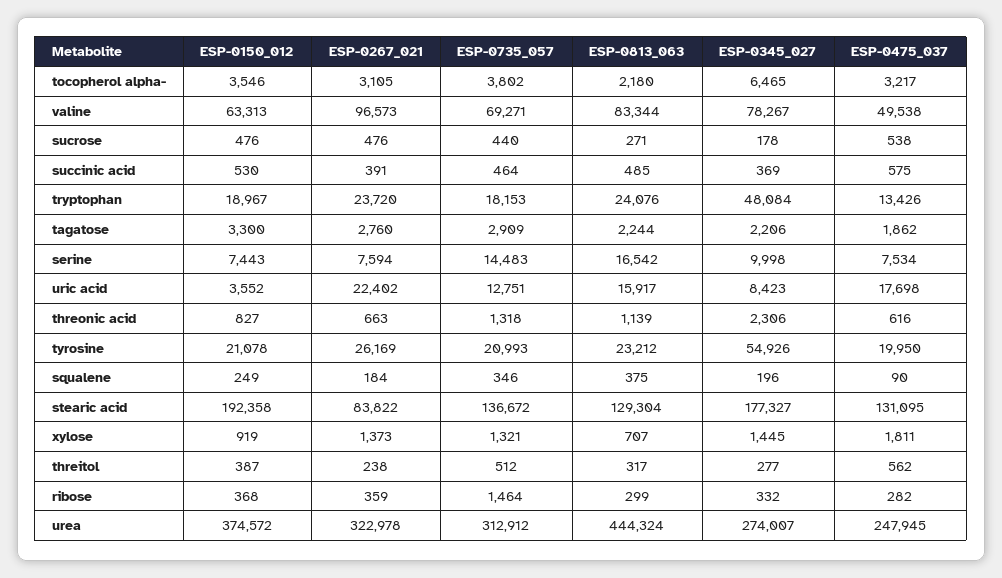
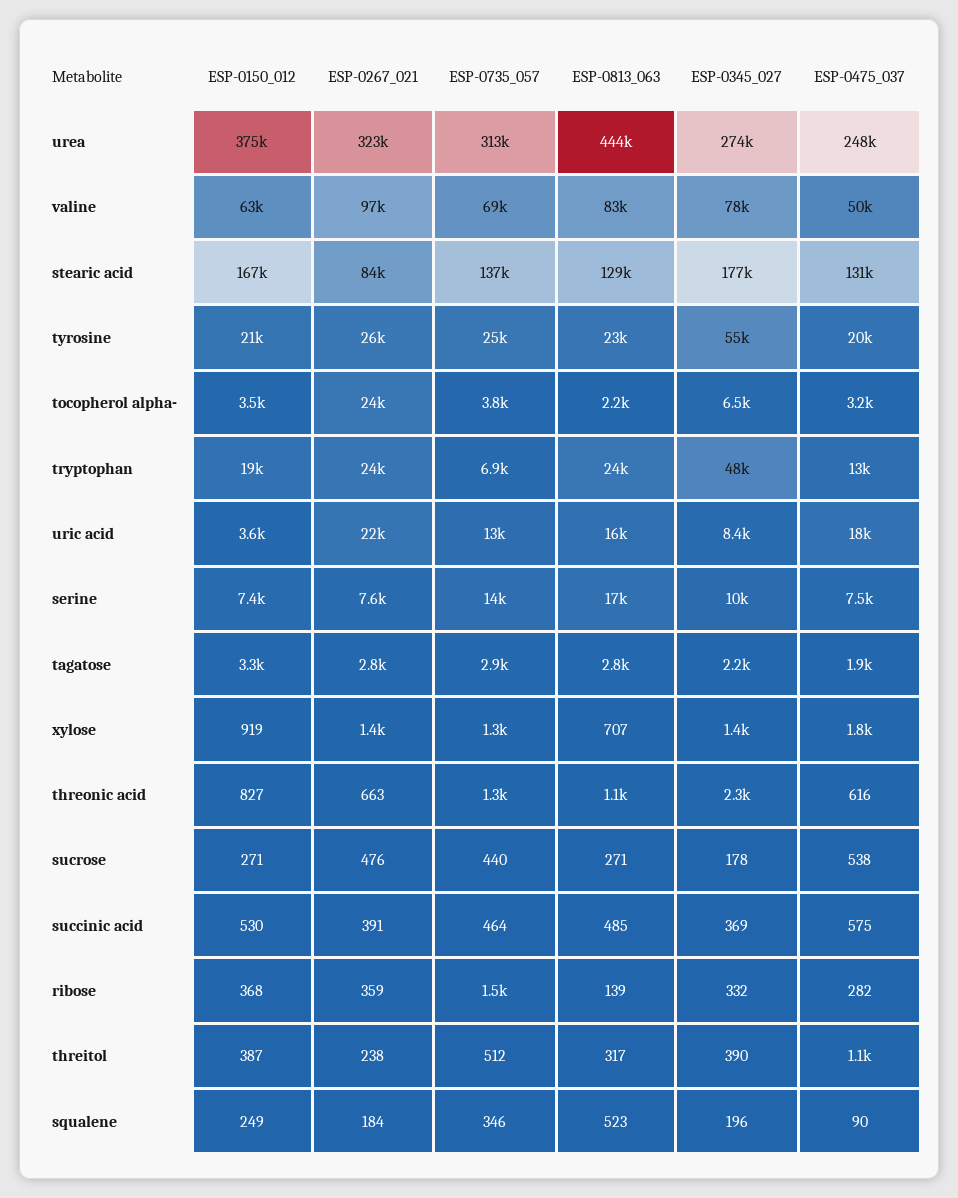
ESP-0267_021, tocopherol alpha-: 3105 -> 24000
ESP-0150_012, sucrose: 476 -> 271
ESP-0735_057, tryptophan: 18153 -> 6900
ESP-0813_063, tagatose: 2244 -> 2800
ESP-0735_057, tyrosine: 20993 -> 25000
ESP-0813_063, squalene: 375 -> 523
ESP-0150_012, stearic acid: 192358 -> 167000
ESP-0345_027, threitol: 277 -> 390
ESP-0475_037, threitol: 562 -> 1100
ESP-0813_063, ribose: 299 -> 139

